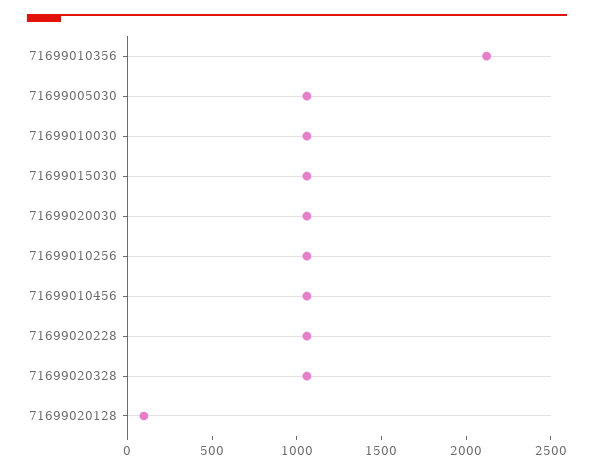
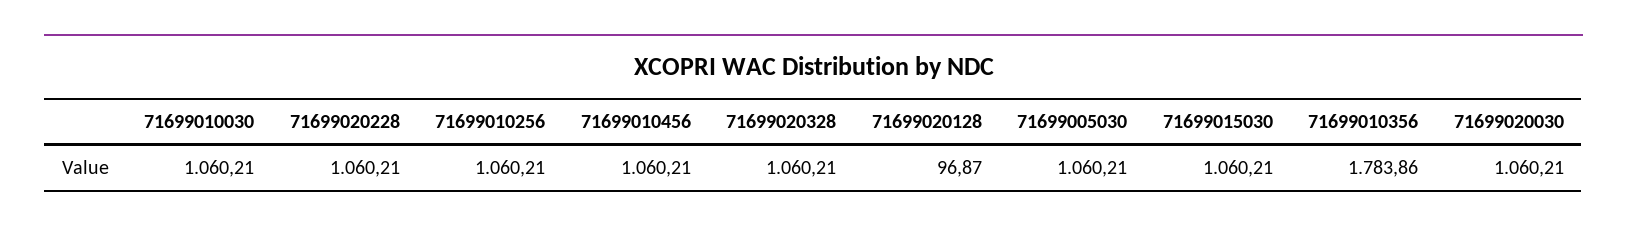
71699010356: 2100 -> 1783.86

